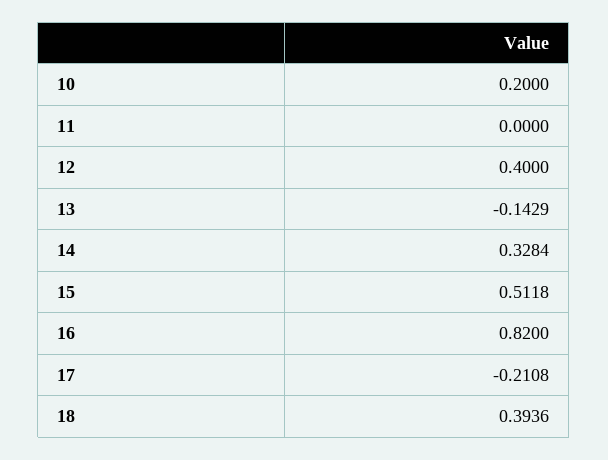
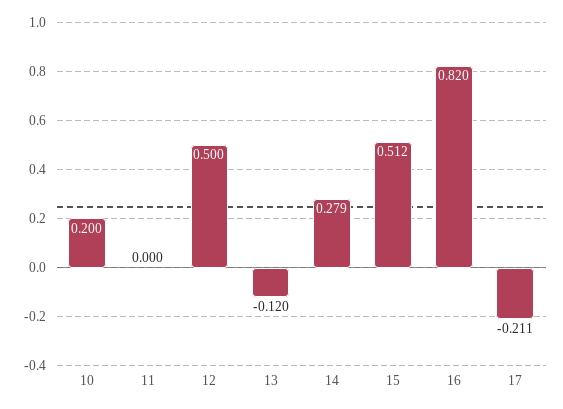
12: 0.4 -> 0.5
13: -0.1429 -> -0.12
14: 0.3284 -> 0.279
18: 0.3936 -> none

